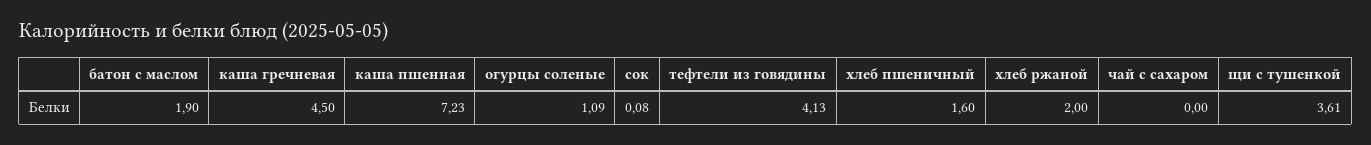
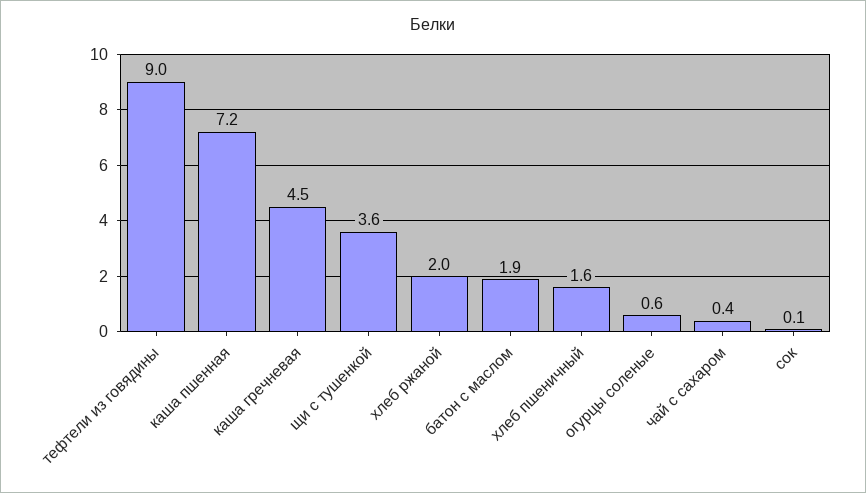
огурцы соленые: 1.09 -> 0.6
тефтели из говядины: 4.13 -> 9
чай с сахаром: 0 -> 0.4

